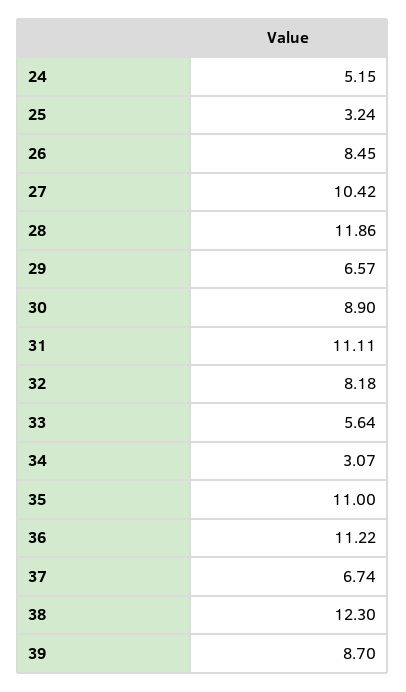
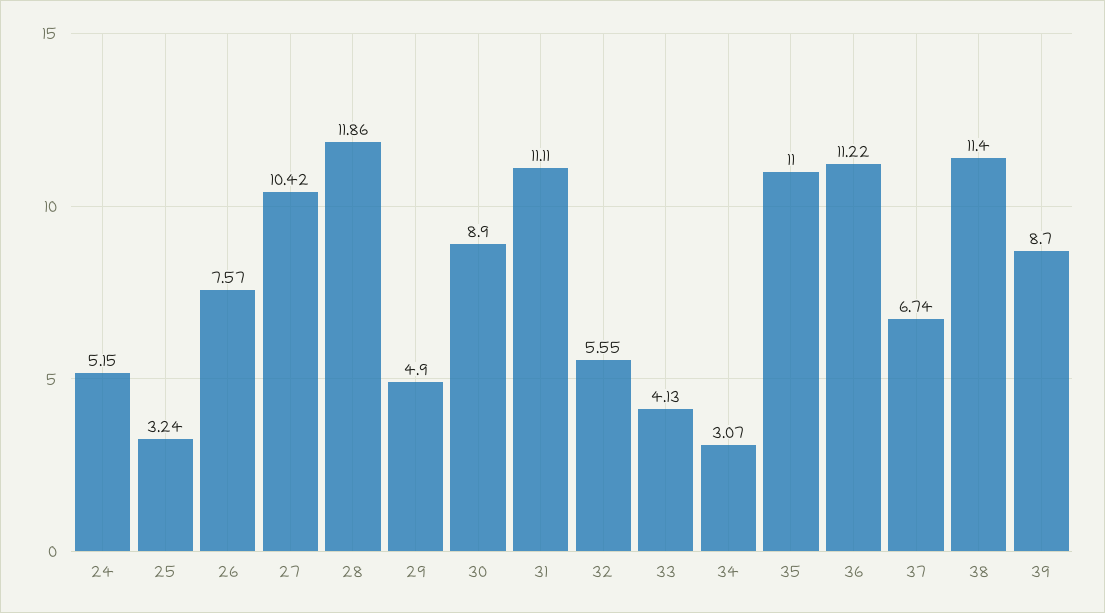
26: 8.45 -> 7.57
29: 6.57 -> 4.9
32: 8.18 -> 5.55
33: 5.64 -> 4.13
38: 12.3 -> 11.4

